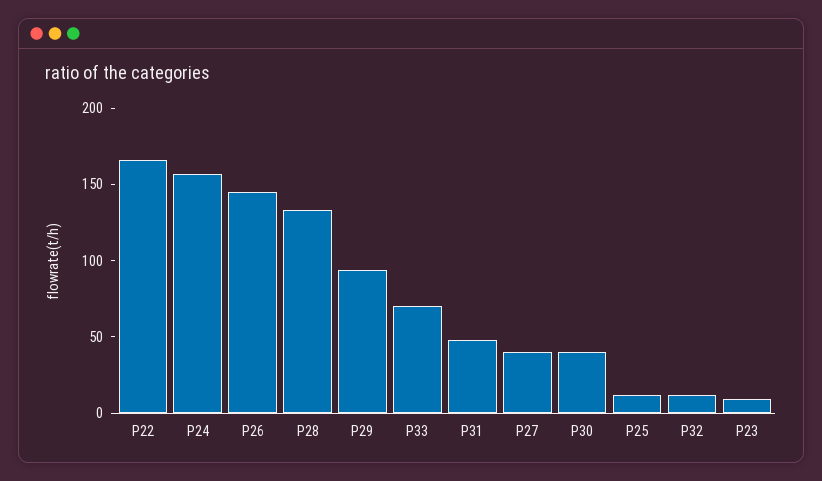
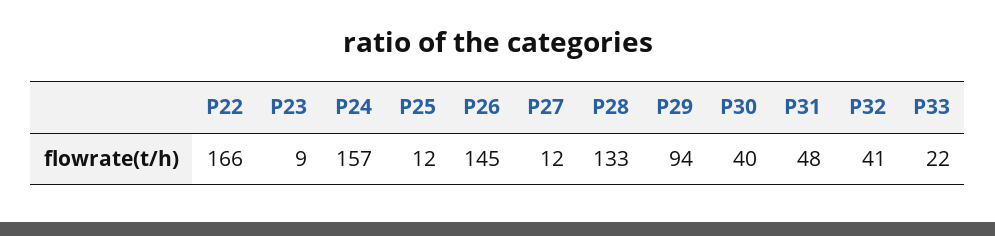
P33: 70 -> 22
P27: 40 -> 12
P32: 10 -> 41

